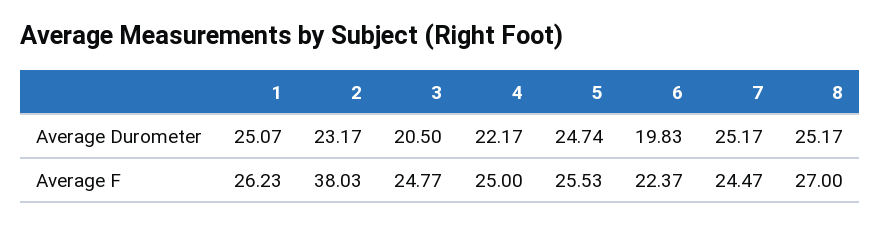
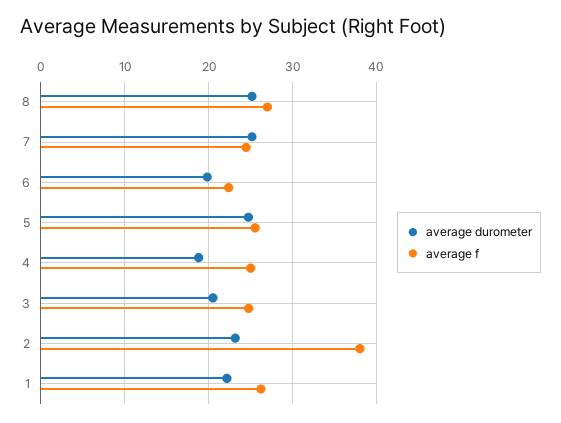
Average Durometer, 1: 25.07 -> 22
Average Durometer, 4: 22.17 -> 19

